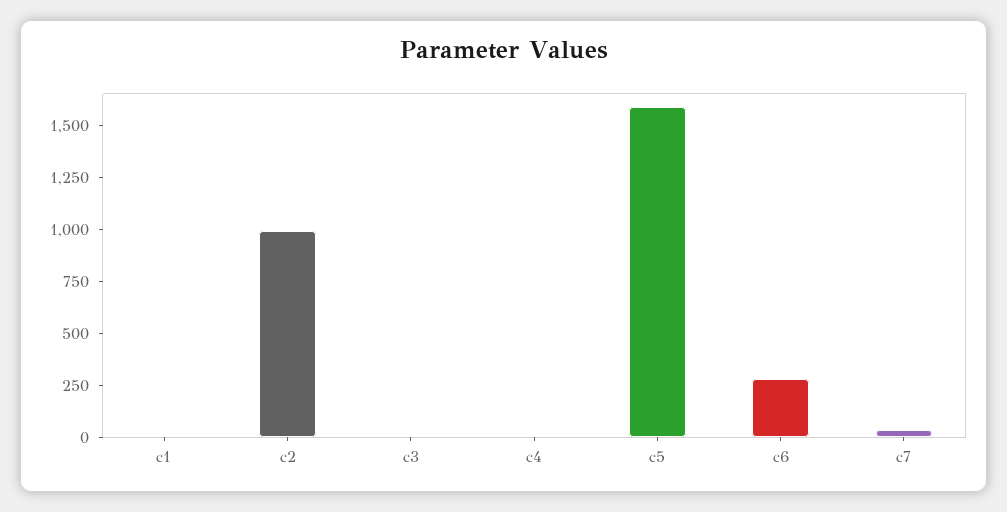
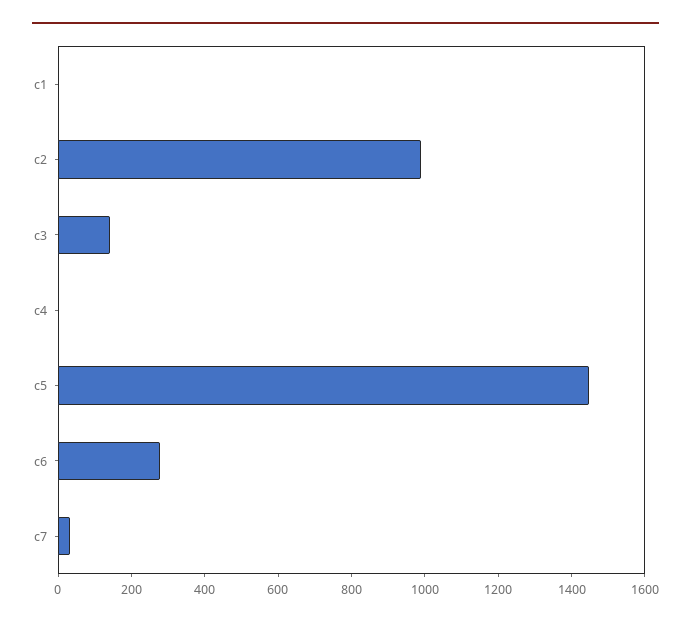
c3: 0 -> 150
c5: 1600 -> 1450

